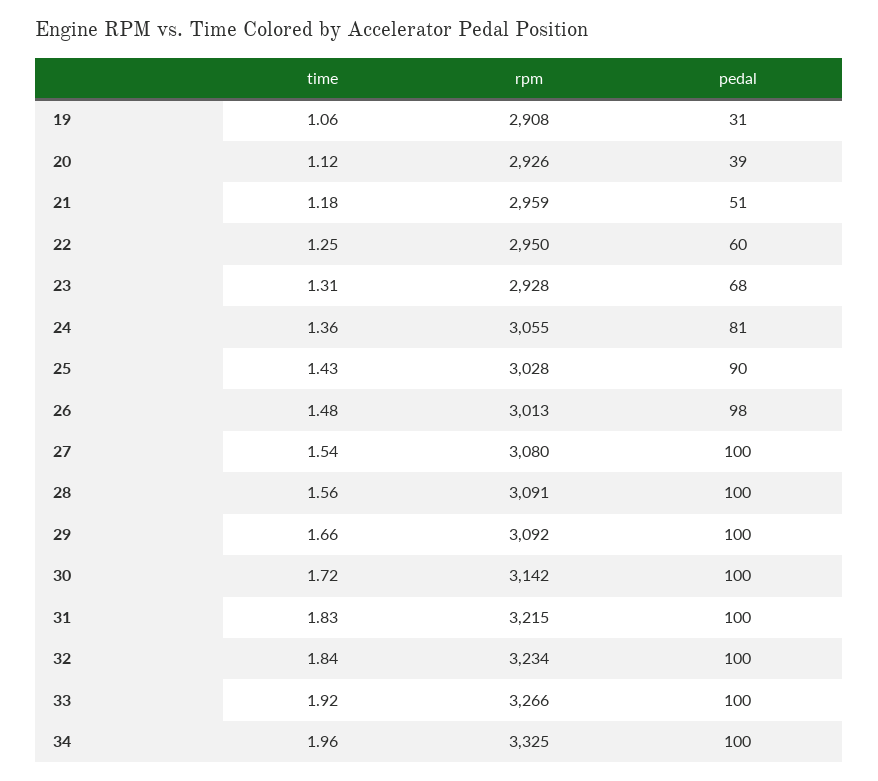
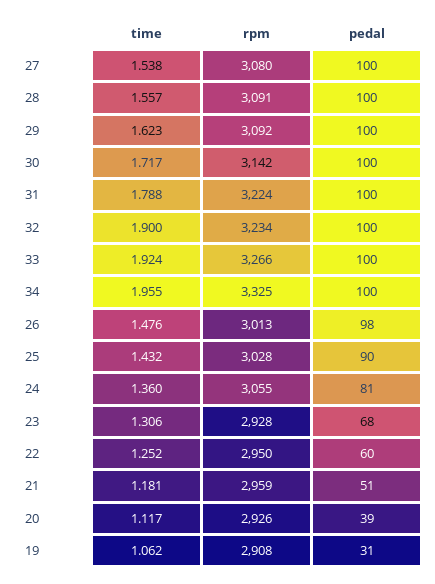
time, 29: 1.66 -> 1.623
time, 31: 1.83 -> 1.788
rpm, 31: 3215 -> 3224
time, 32: 1.84 -> 1.9

